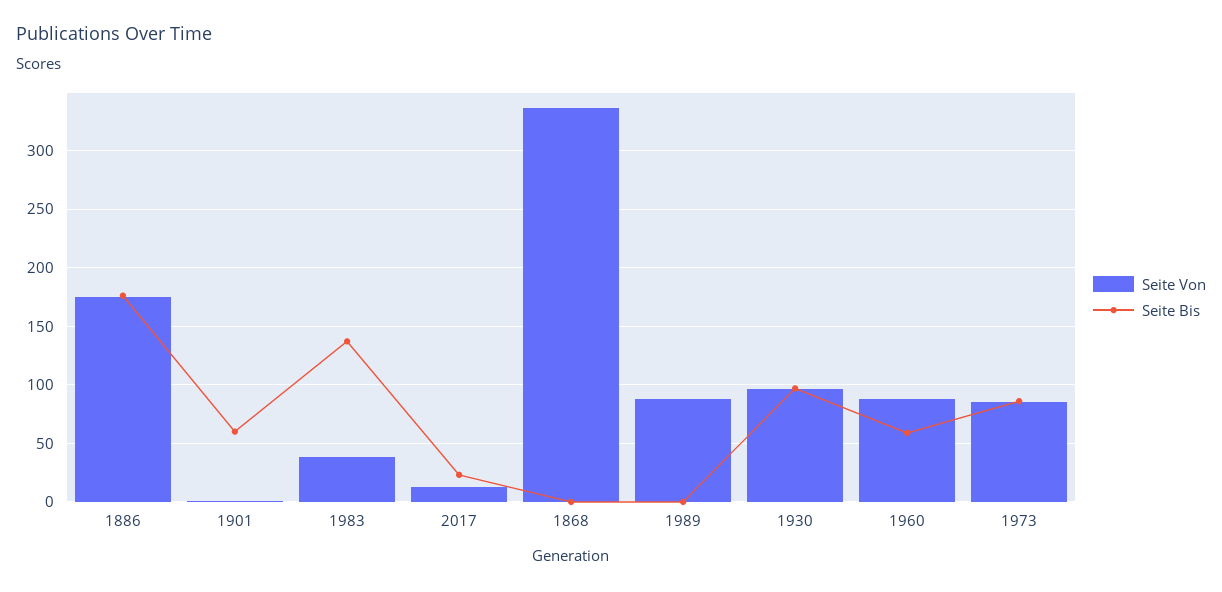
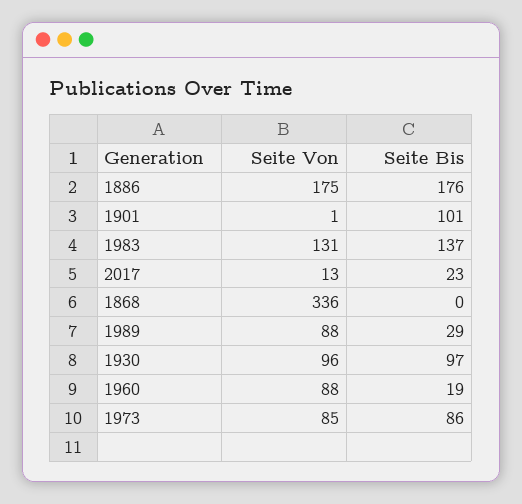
Seite Bis, 1901: 60 -> 101
Seite Von, 1983: 40 -> 131
Seite Bis, 1989: 0 -> 29
Seite Bis, 1960: 60 -> 19

